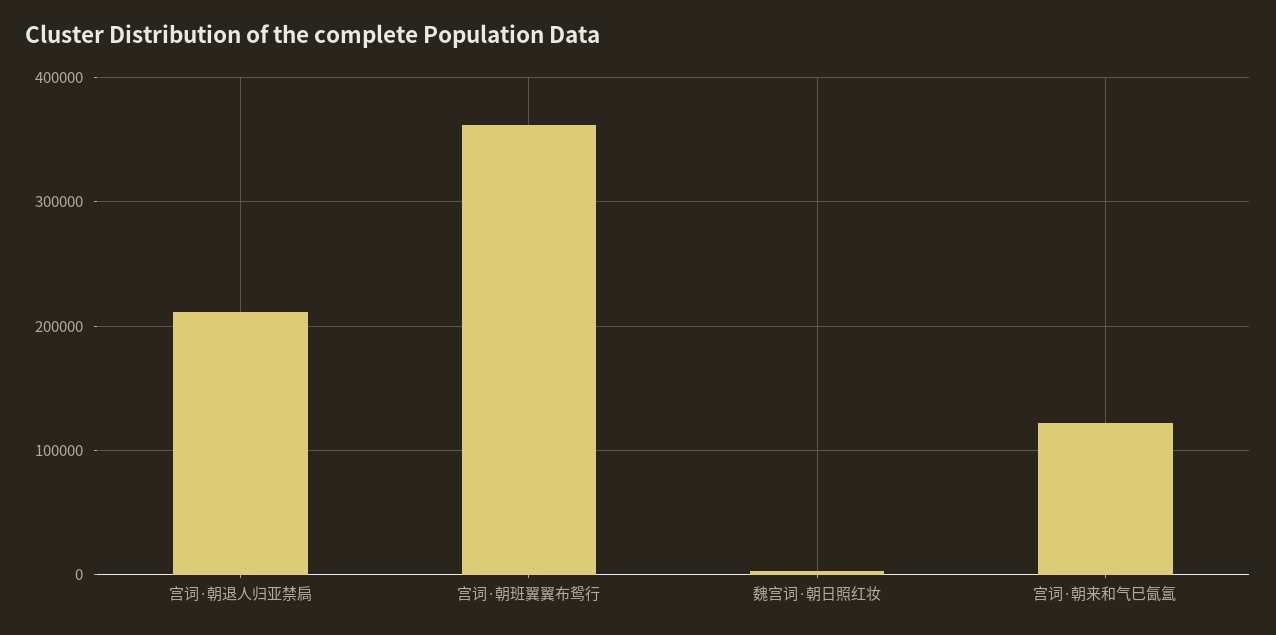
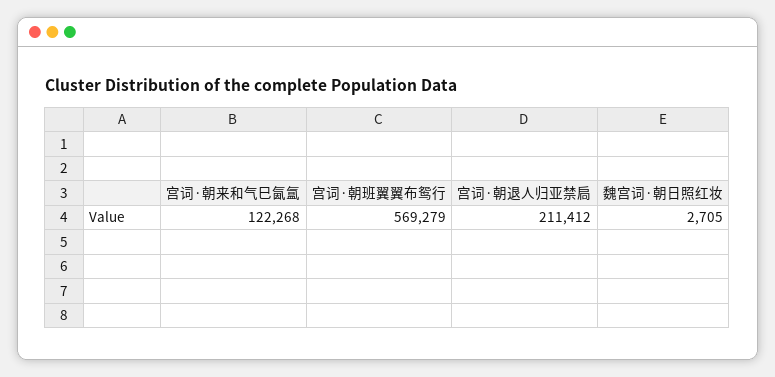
宫词·朝班翼翼布鸳行: 360000 -> 569279

